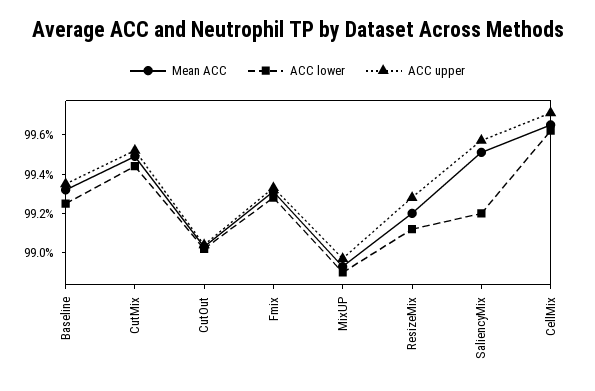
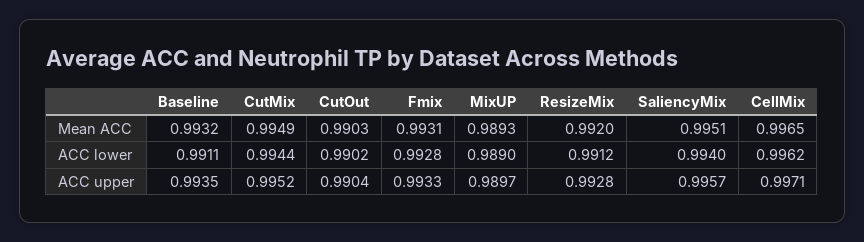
ACC lower, Baseline: 0.9925 -> 0.9911
ACC lower, SaliencyMix: 0.992 -> 0.994

